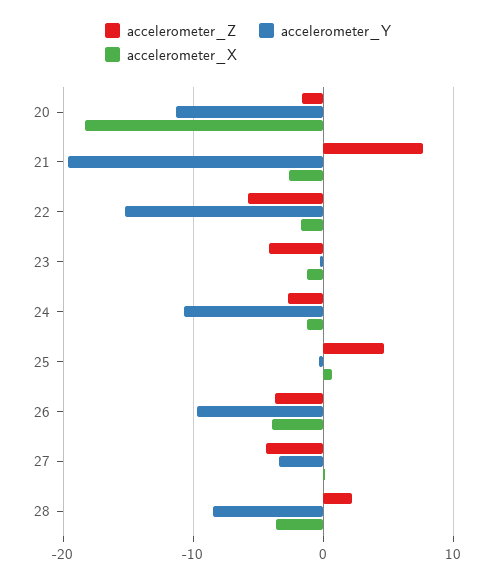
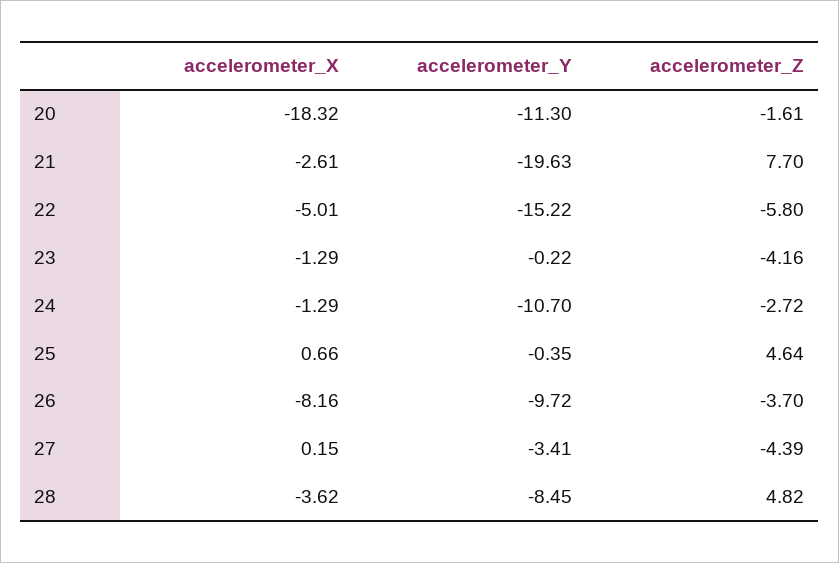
accelerometer_X, 22: -2 -> -5.01
accelerometer_X, 26: -4 -> -8.16
accelerometer_Z, 28: 2 -> 4.82

